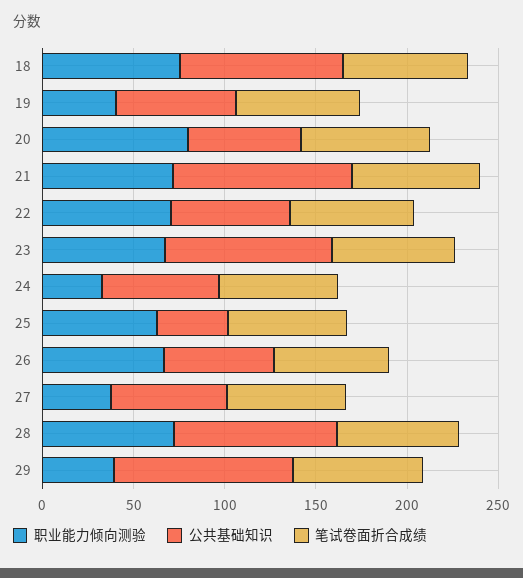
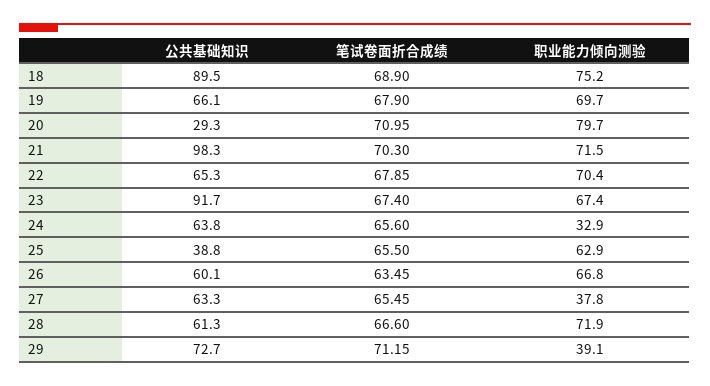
职业能力倾向测验, 19: 40 -> 69.7
公共基础知识, 20: 60 -> 29.3
公共基础知识, 28: 90 -> 61.3
公共基础知识, 29: 100 -> 72.7

